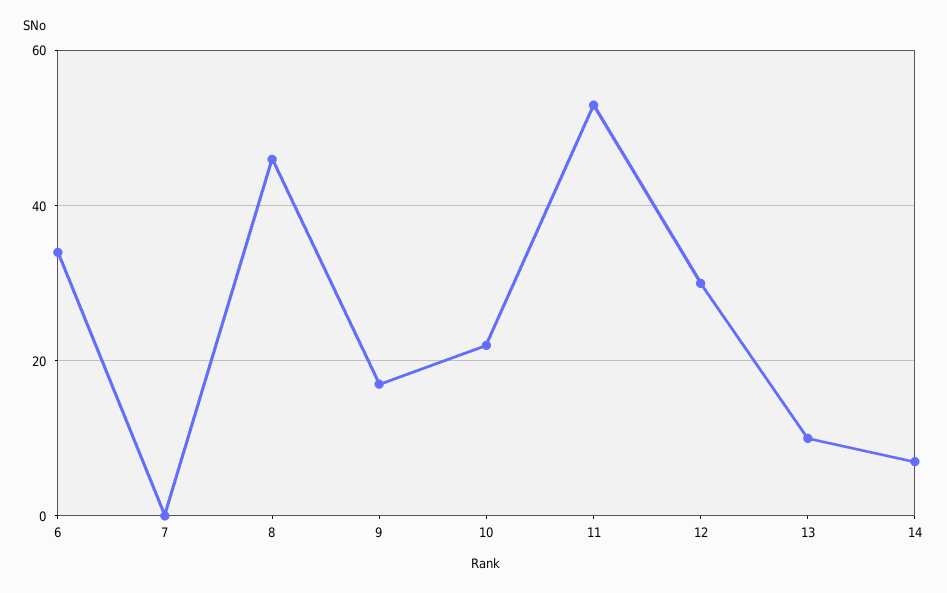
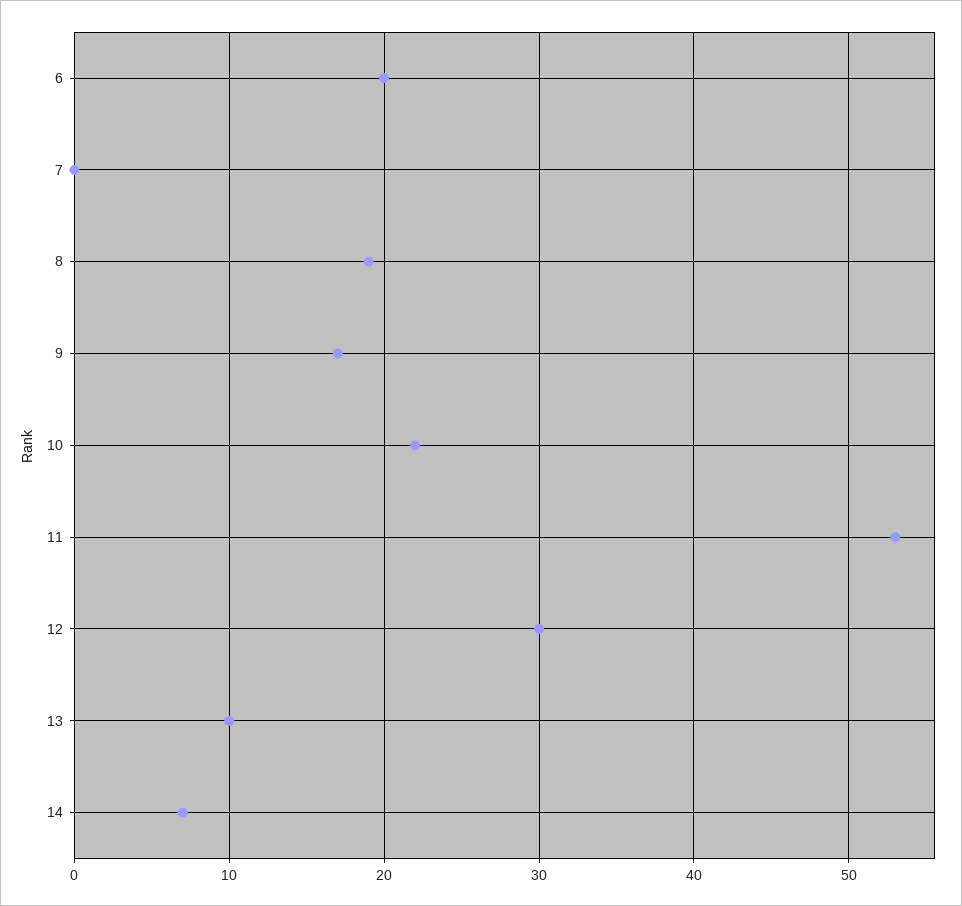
6: 35 -> 20
8: 45 -> 19

